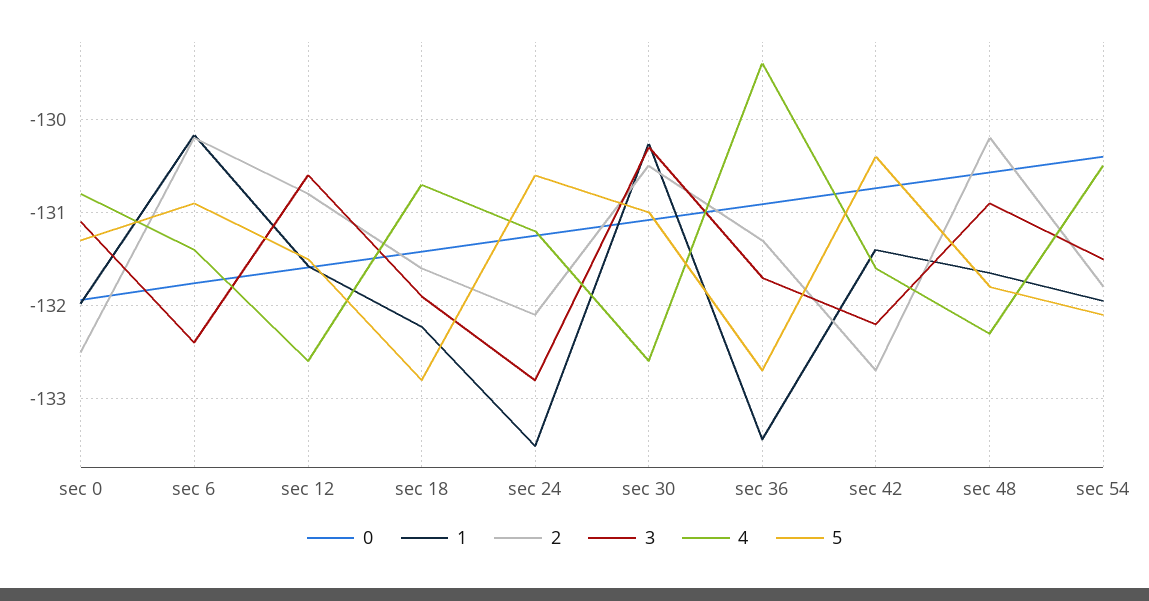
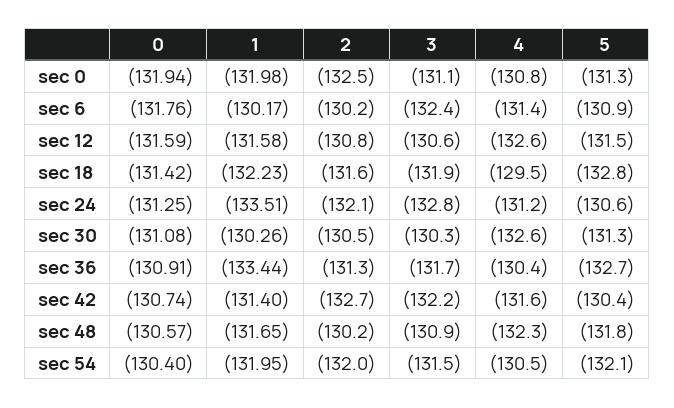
4, sec 18: -130.7 -> -129.5
5, sec 30: -131 -> -131.3
4, sec 36: -129.4 -> -130.4
2, sec 54: -131.8 -> -132

